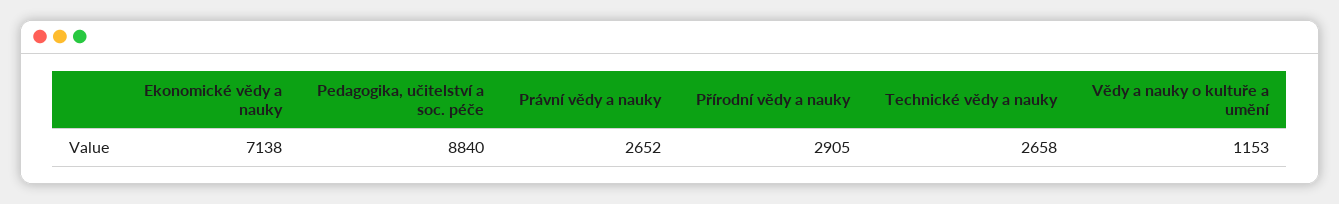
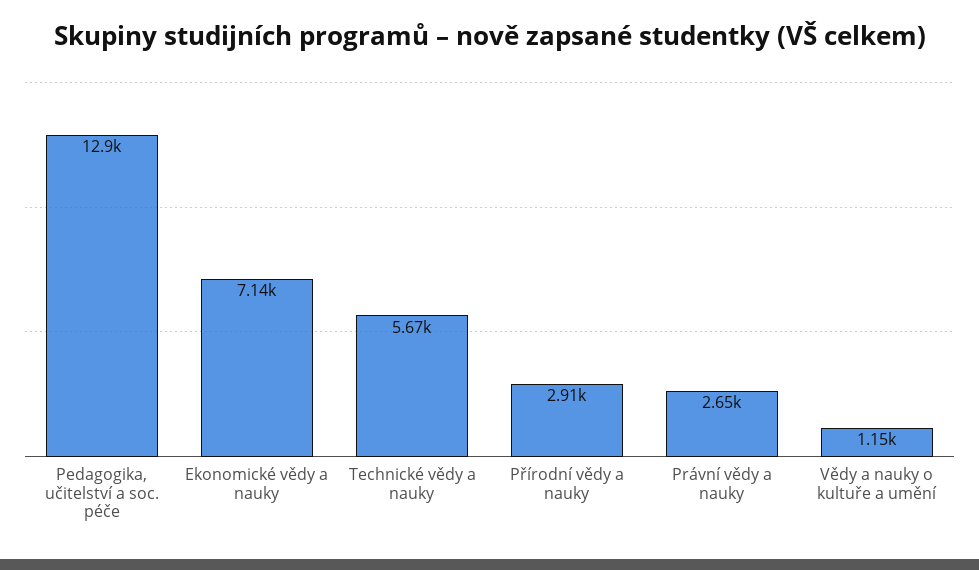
Pedagogika, učitelství a soc. péče: 8840 -> 12900
Technické vědy a nauky: 2658 -> 5670

